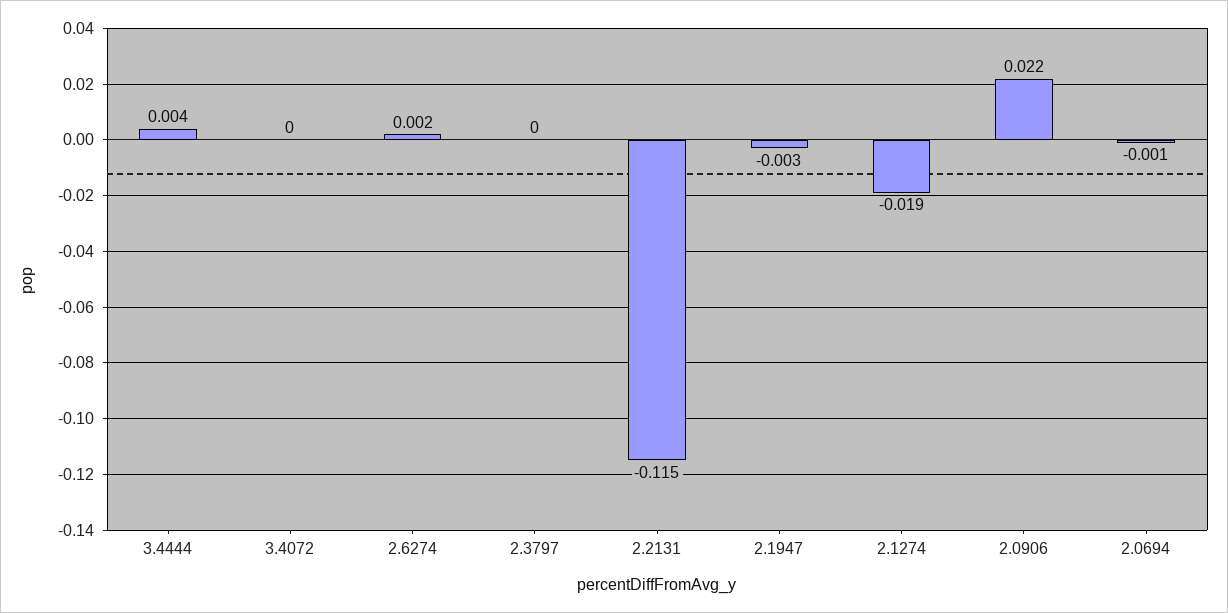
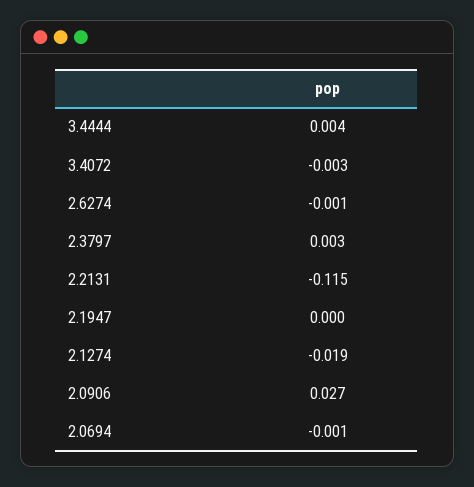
3.4072: 0 -> -0.003
2.6274: 0.002 -> -0.001
2.3797: 0 -> 0.003
2.1947: -0.003 -> 0
2.0906: 0.022 -> 0.027

